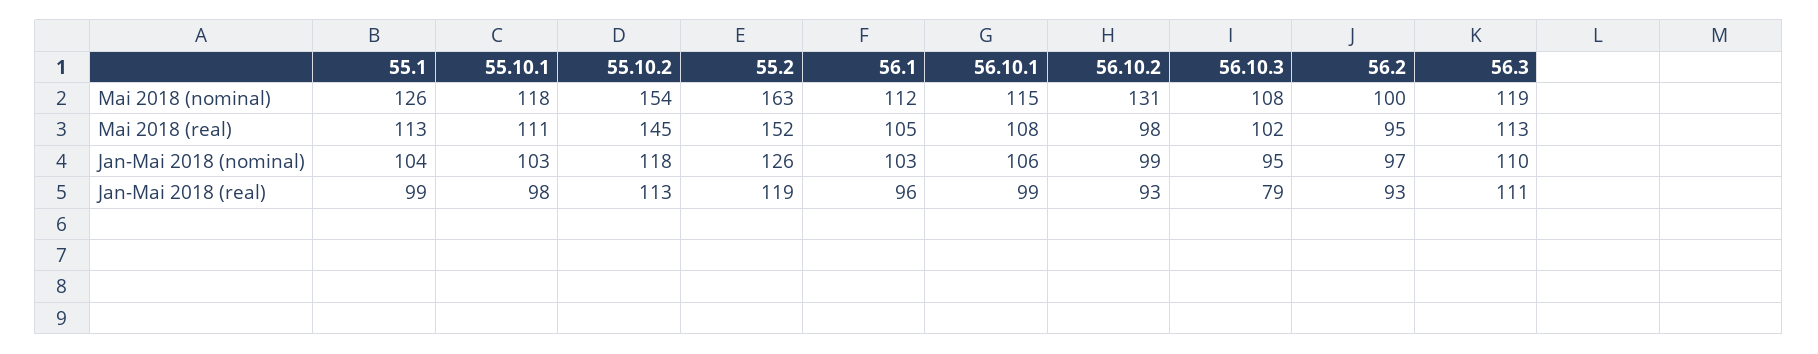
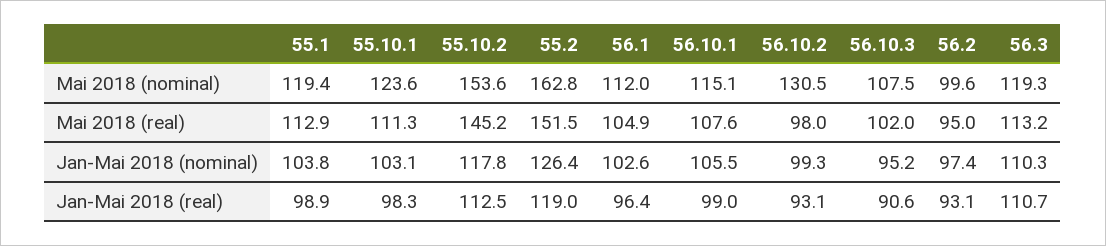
55.1, Mai 2018 (nominal): 126 -> 119.4
55.10.1, Mai 2018 (nominal): 118 -> 123.6
56.10.3, Jan-Mai 2018 (real): 79 -> 90.6

